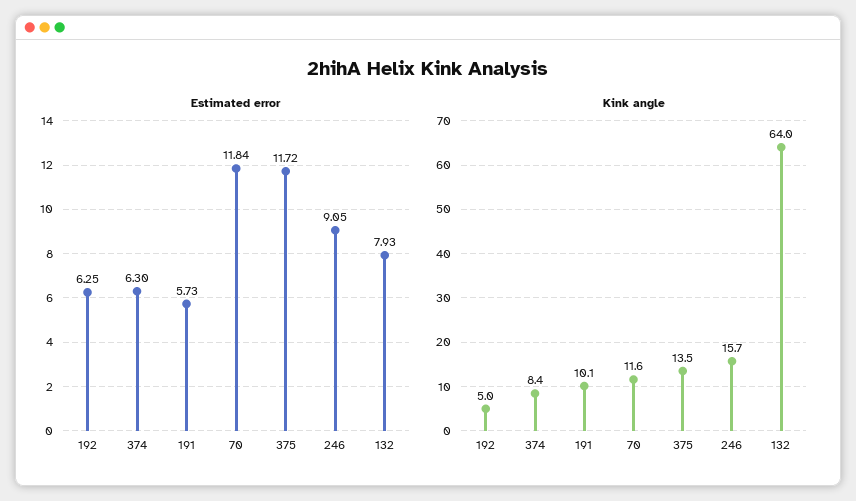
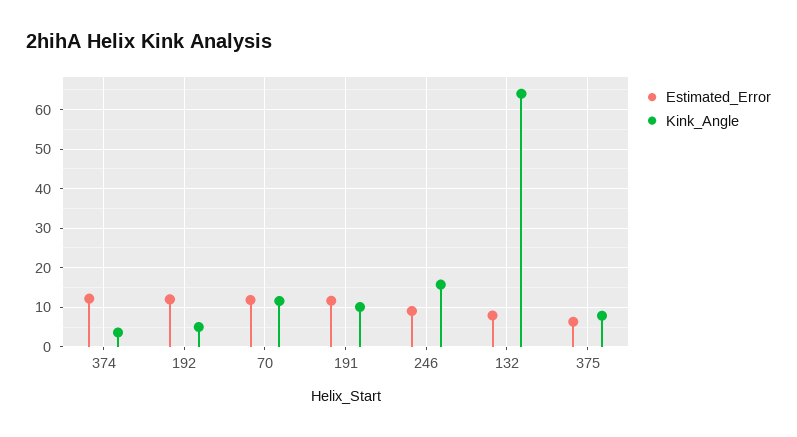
Estimated error, 192: 6.25 -> 12
Estimated error, 374: 6.3 -> 12
Estimated error, 191: 5.73 -> 12
Estimated error, 375: 11.72 -> 6
Kink angle, 374: 8.4 -> 4
Kink angle, 375: 13.5 -> 8

